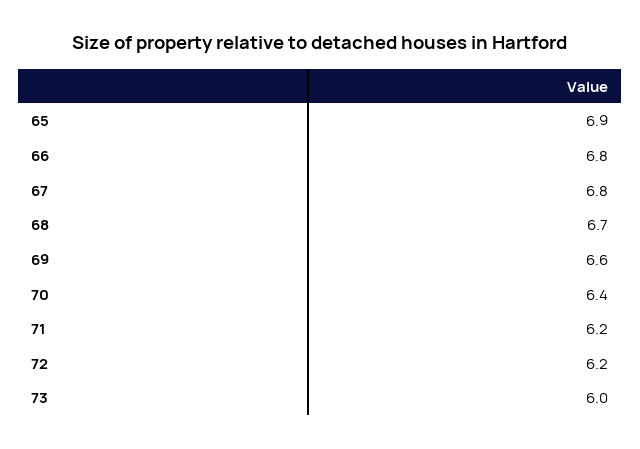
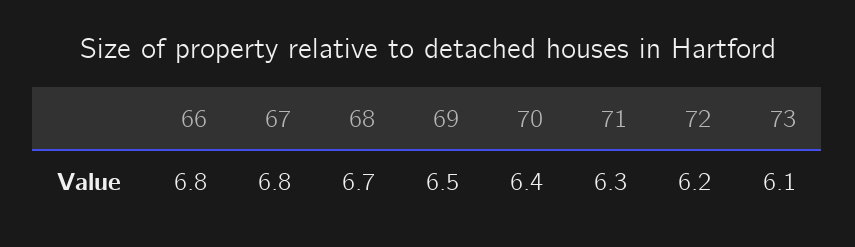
65: 6.9 -> none
69: 6.6 -> 6.5
71: 6.2 -> 6.3
73: 6 -> 6.1

